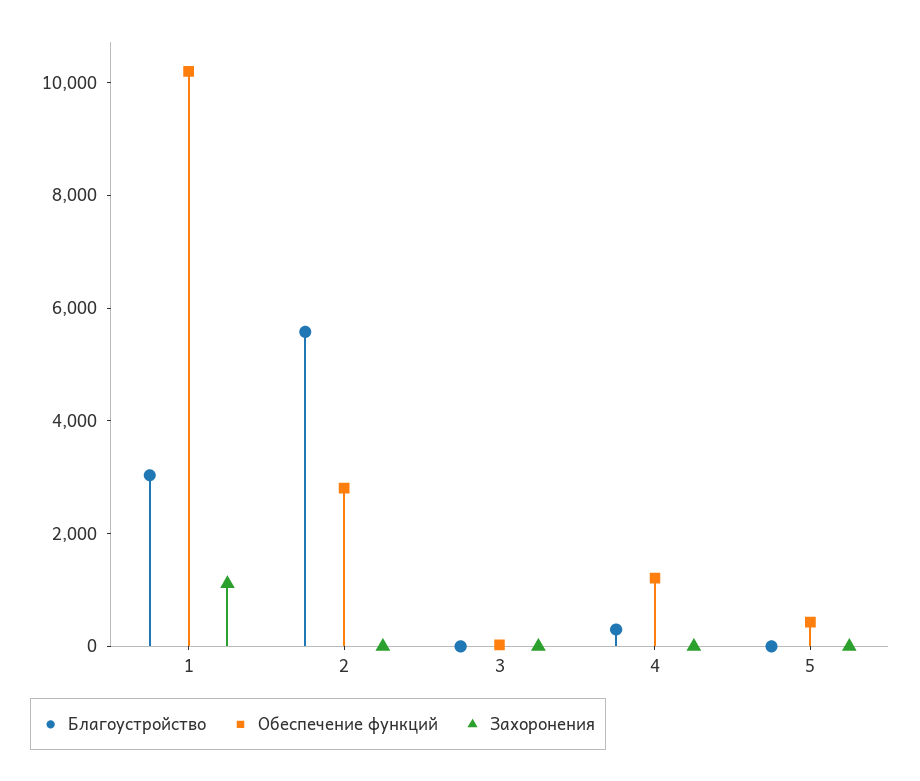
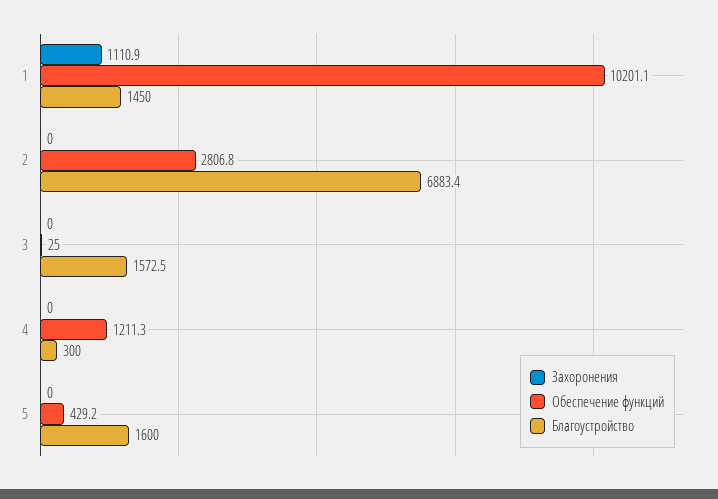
Благоустройство, 1: 3000 -> 1450
Благоустройство, 2: 5500 -> 6883.4
Благоустройство, 3: 0 -> 1572.5
Благоустройство, 5: 0 -> 1600

